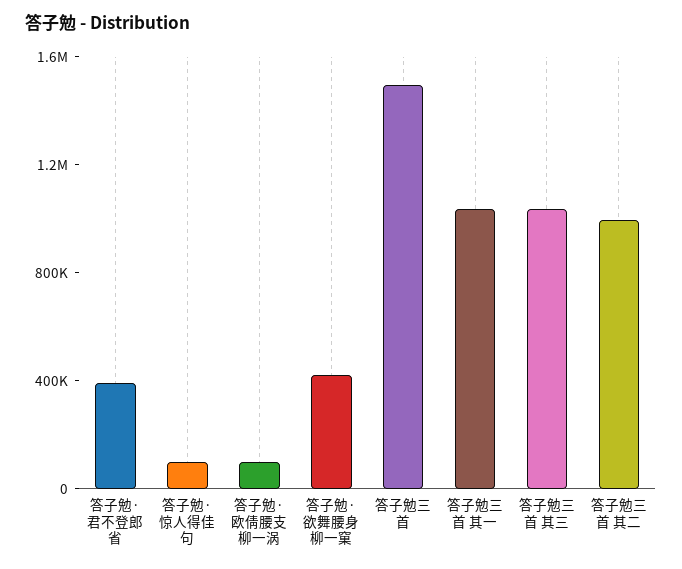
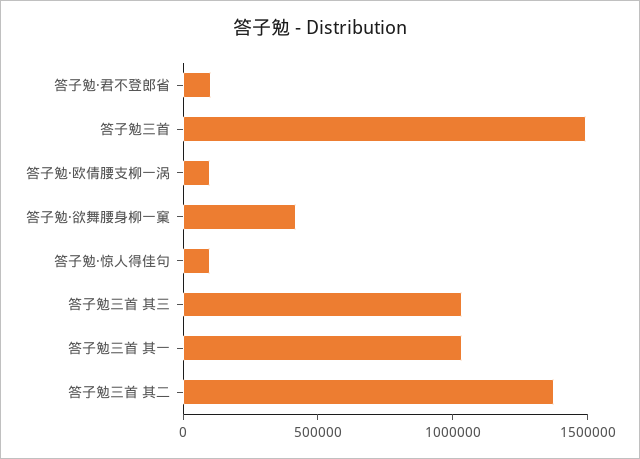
答子勉·君不登郎省: 400000 -> 100000
答子勉三首 其二: 1000000 -> 1400000

